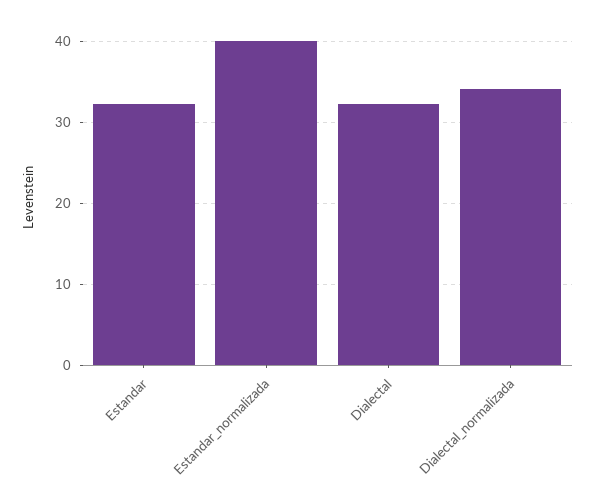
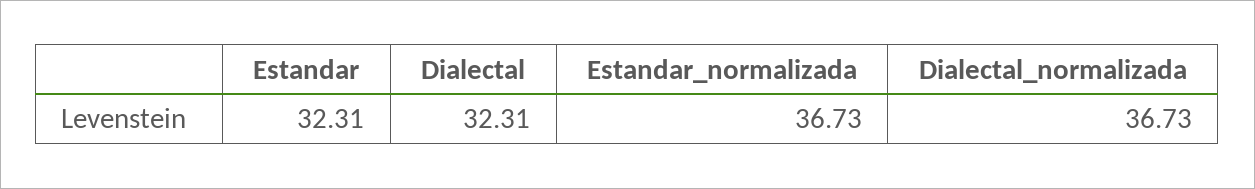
Estandar_normalizada: 40 -> 36.73
Dialectal_normalizada: 34 -> 36.73

